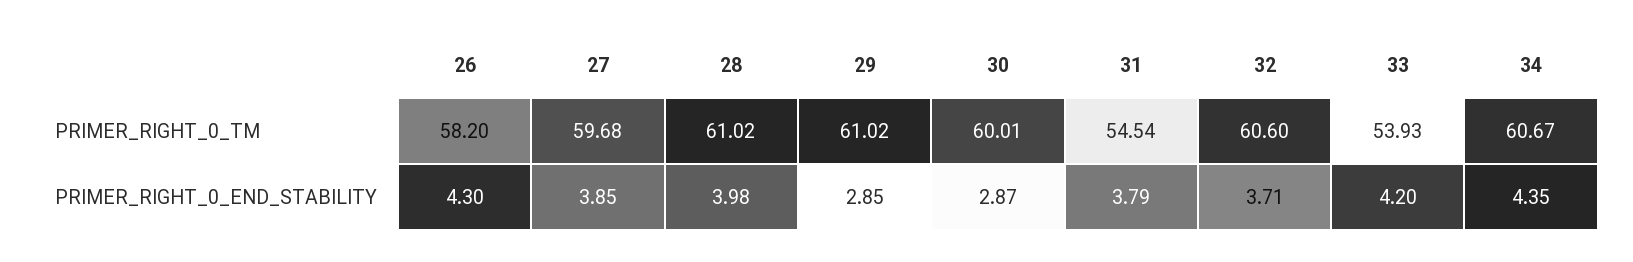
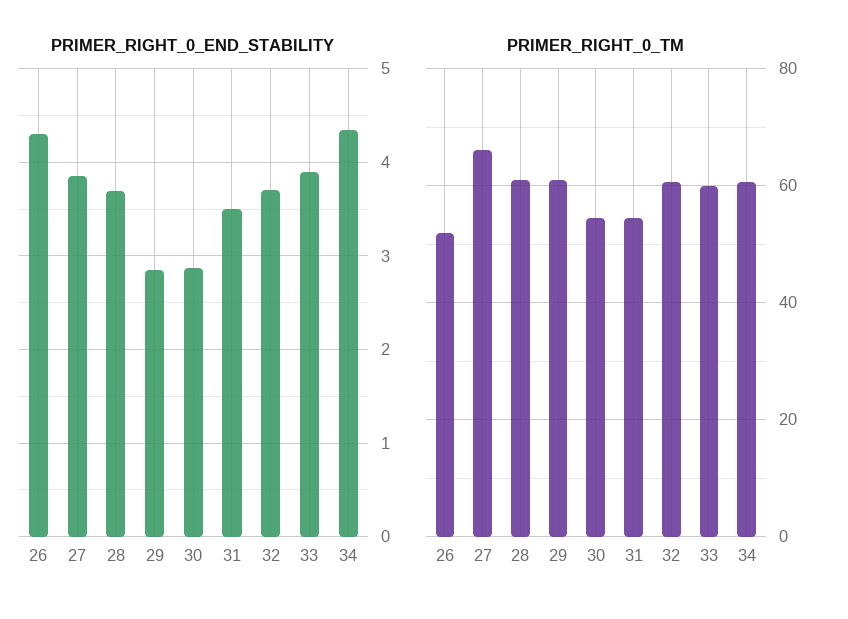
PRIMER_RIGHT_0_TM, 26: 58.2 -> 52
PRIMER_RIGHT_0_TM, 27: 59.68 -> 66
PRIMER_RIGHT_0_TM, 30: 60.01 -> 54
PRIMER_RIGHT_0_TM, 33: 53.93 -> 60
PRIMER_RIGHT_0_END_STABILITY, 28: 3.98 -> 3.7
PRIMER_RIGHT_0_END_STABILITY, 31: 3.79 -> 3.5
PRIMER_RIGHT_0_END_STABILITY, 33: 4.2 -> 3.9

